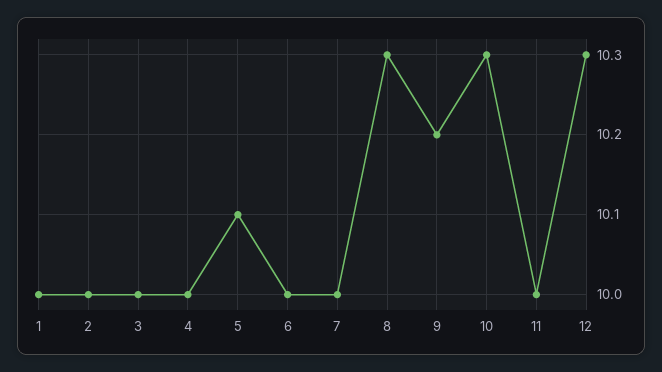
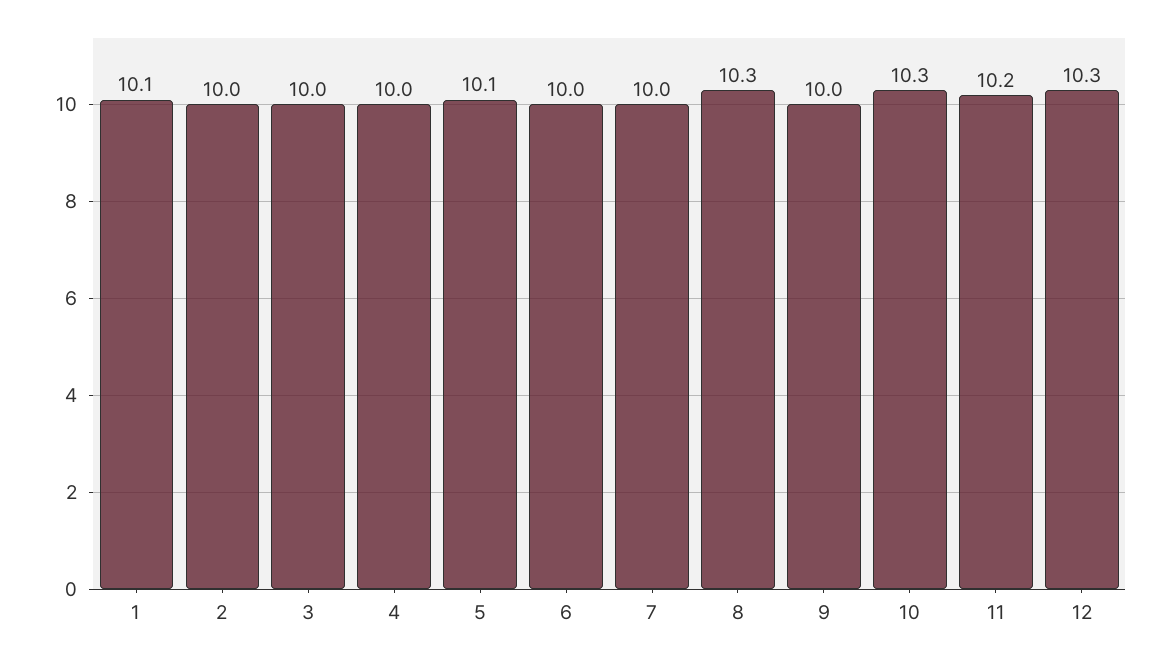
1: 10 -> 10.1
9: 10.2 -> 10
11: 10 -> 10.2

